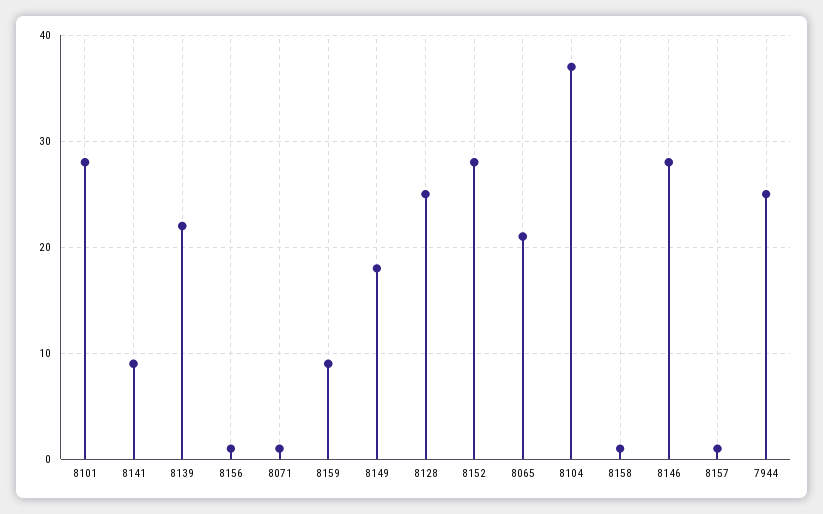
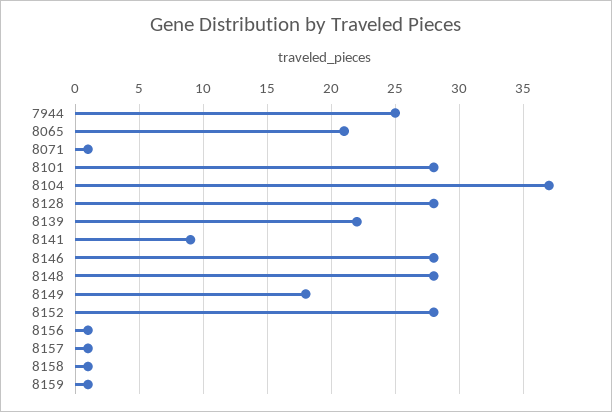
8159: 9 -> 1
8128: 25 -> 28
8148: none -> 28

